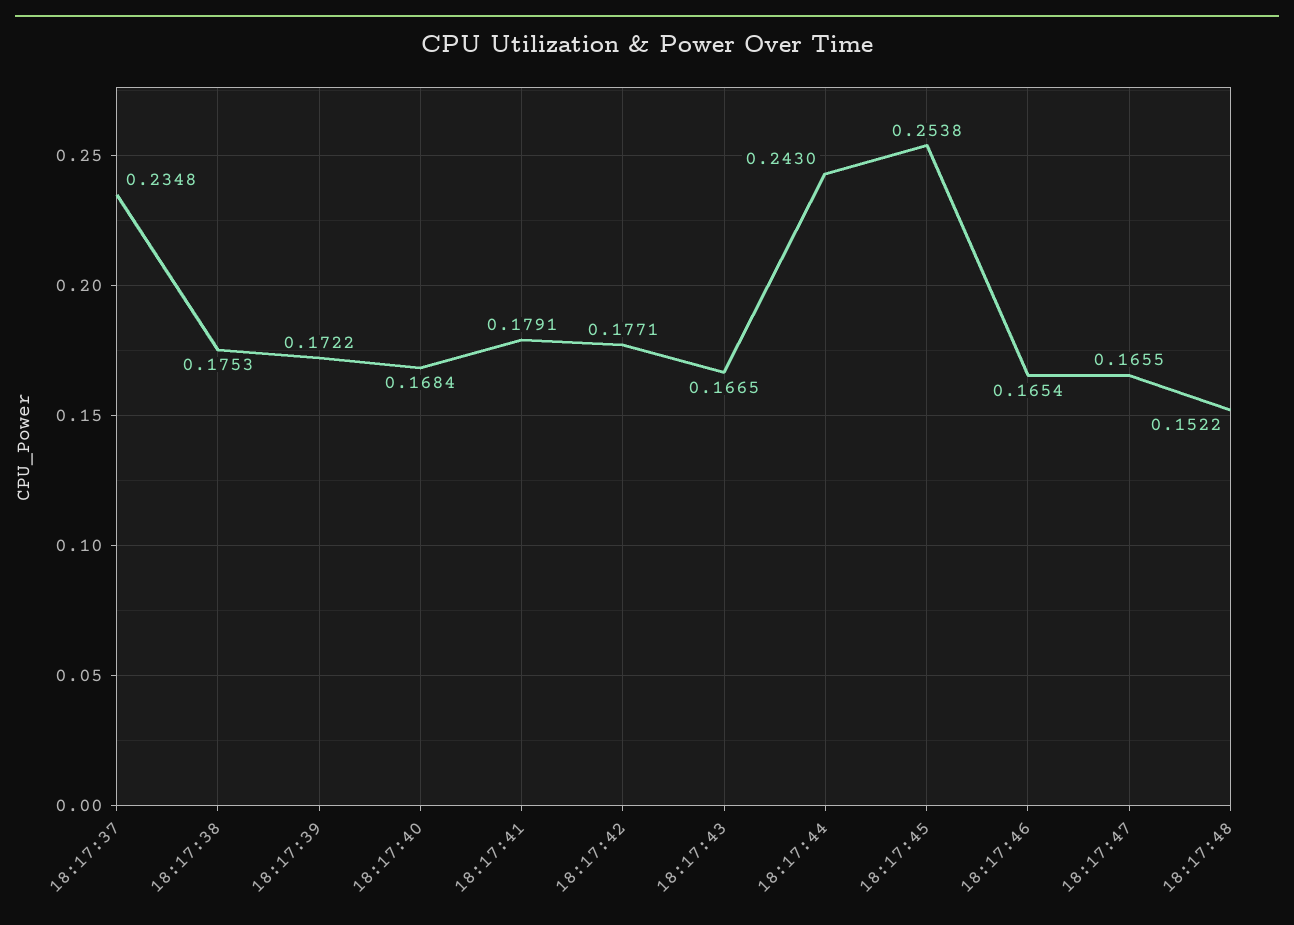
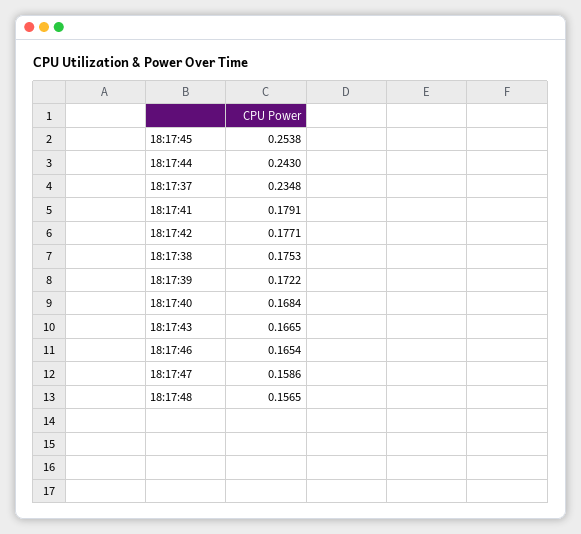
18:17:47: 0.1655 -> 0.1586
18:17:48: 0.1522 -> 0.1565

